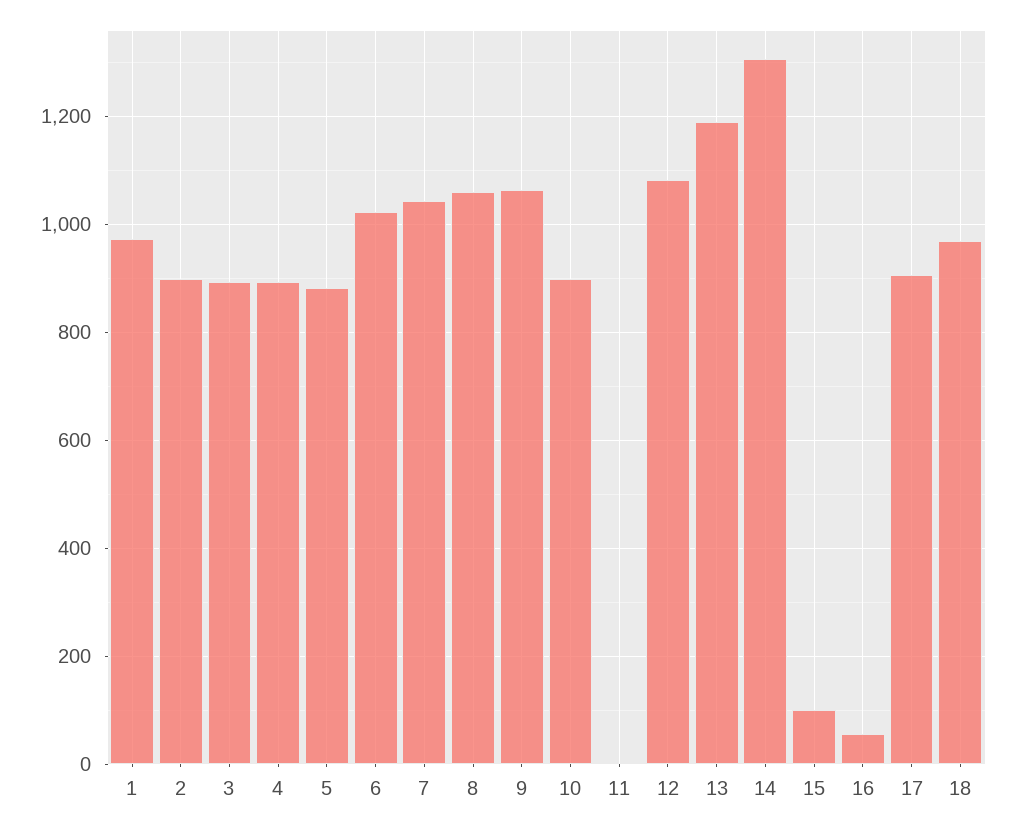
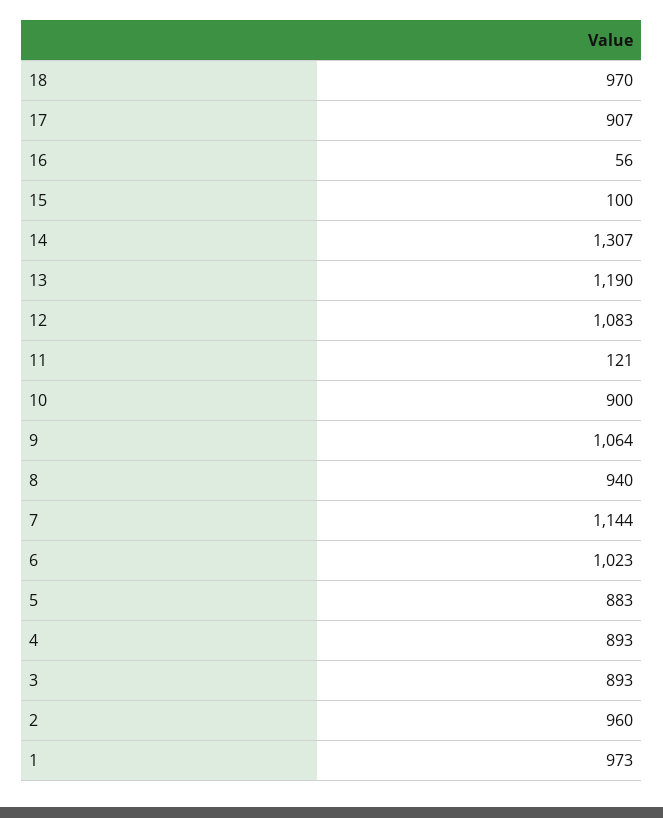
2: 900 -> 960
7: 1040 -> 1144
8: 1060 -> 940
11: 0 -> 121

